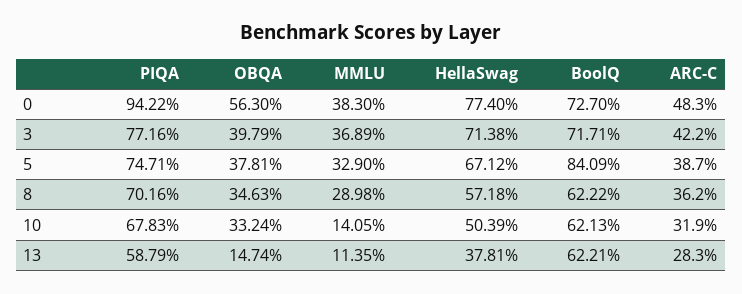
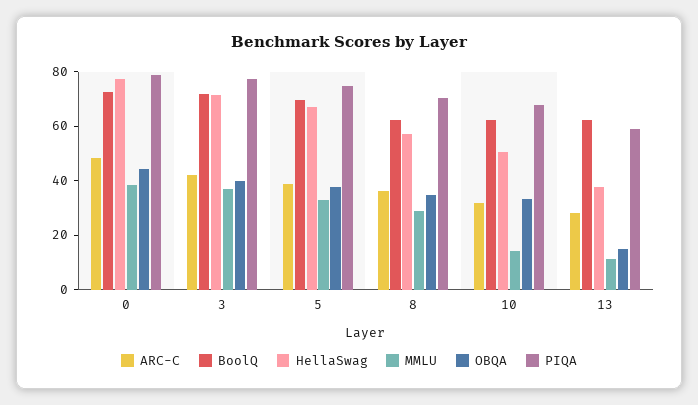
PIQA, 0: 94.22 -> 80
OBQA, 0: 56.3 -> 45
BoolQ, 5: 84.09 -> 70

